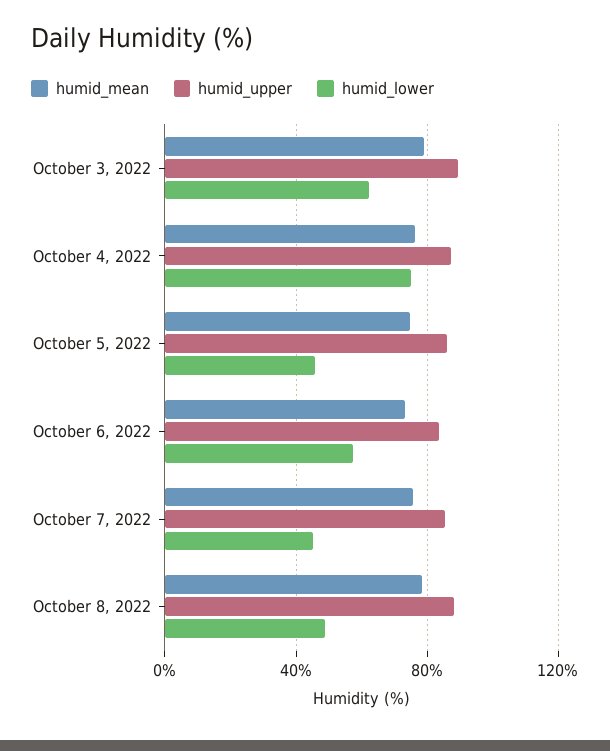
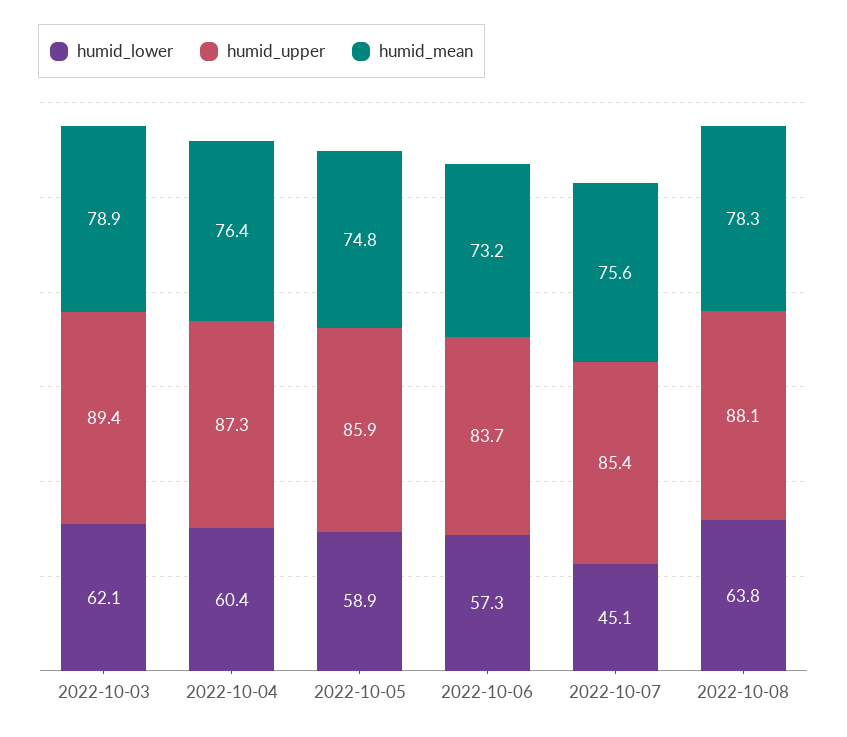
humid_lower, October 4, 2022: 75 -> 60.4
humid_lower, October 5, 2022: 45 -> 58.9
humid_lower, October 8, 2022: 50 -> 63.8

